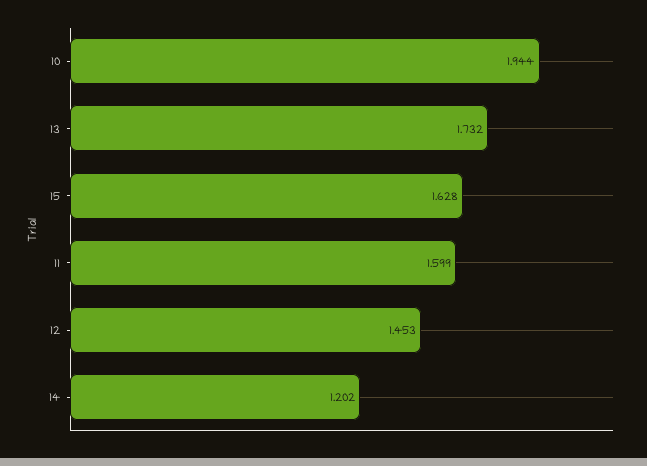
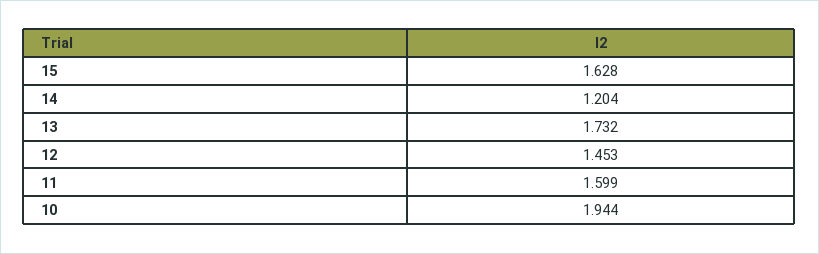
14: 1.202 -> 1.204

